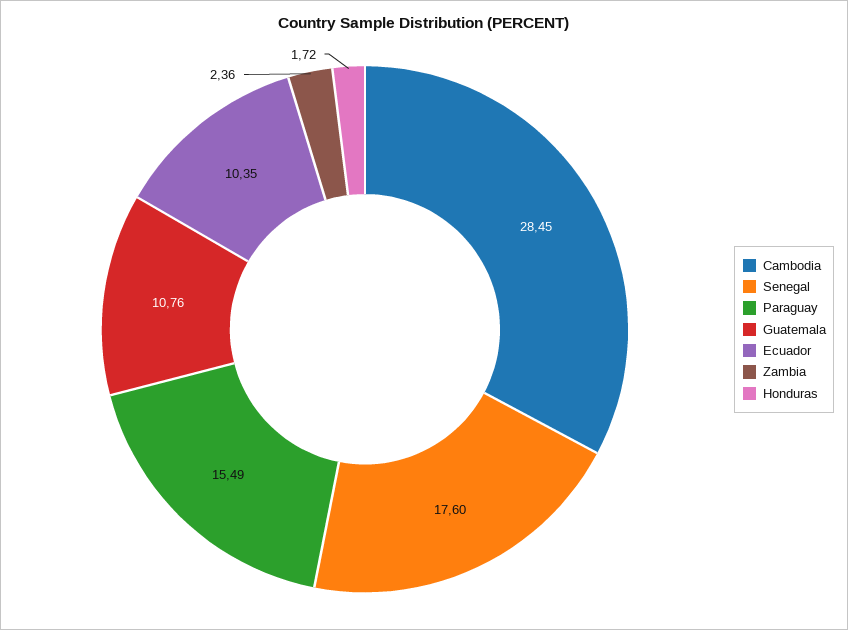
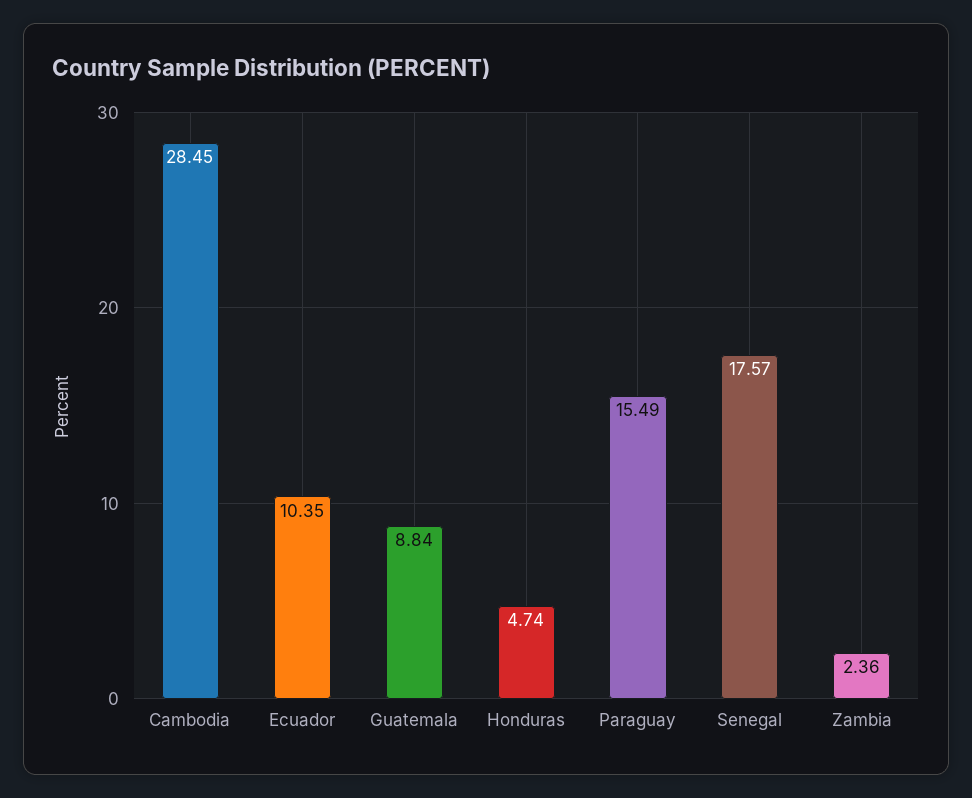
Senegal: 17.6 -> 17.57
Guatemala: 10.76 -> 8.84
Honduras: 1.72 -> 4.74

